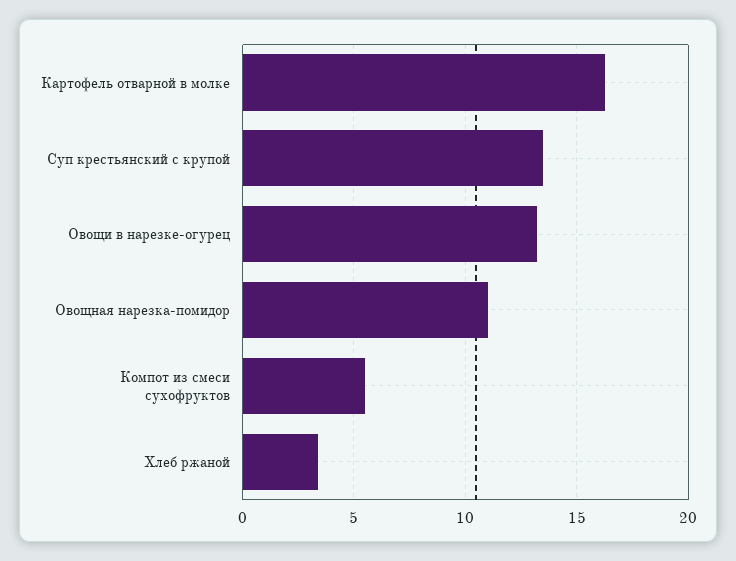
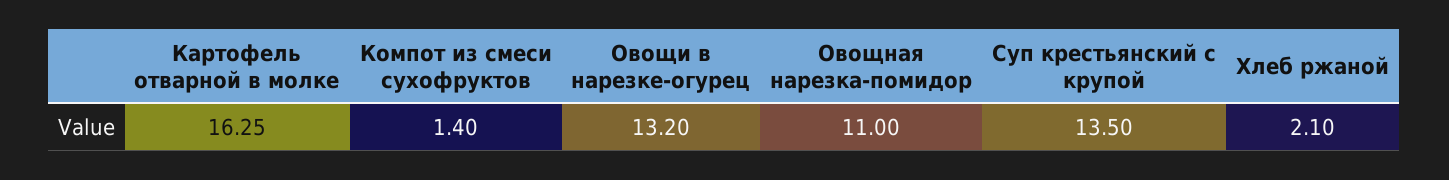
Компот из смеси сухофруктов: 5.5 -> 1.4
Хлеб ржаной: 3.5 -> 2.1

